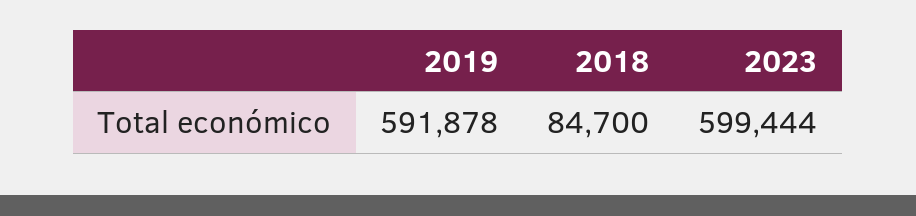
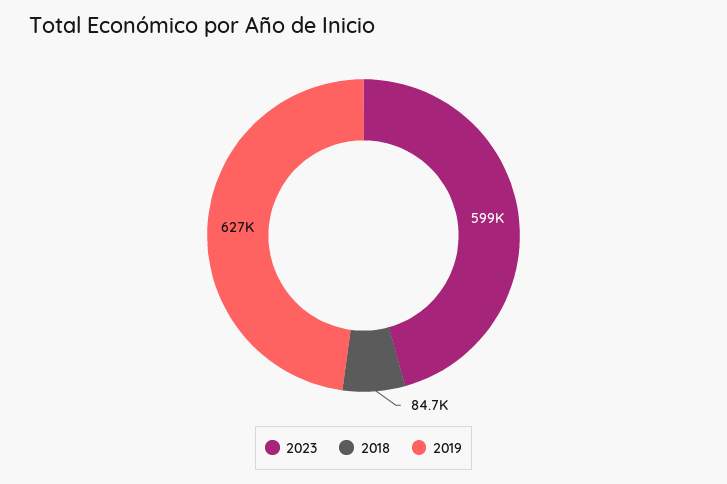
2019: 591878 -> 627000

